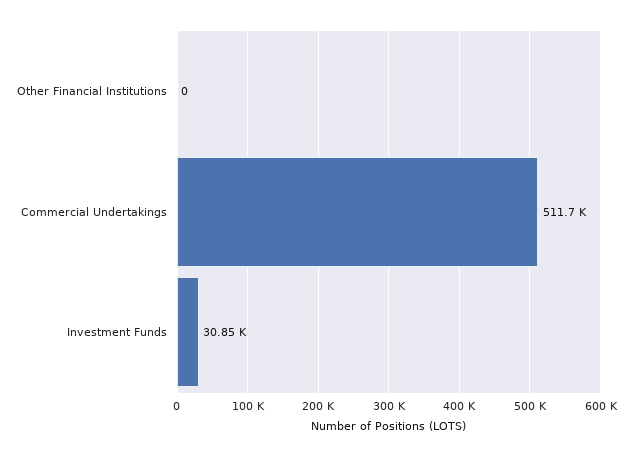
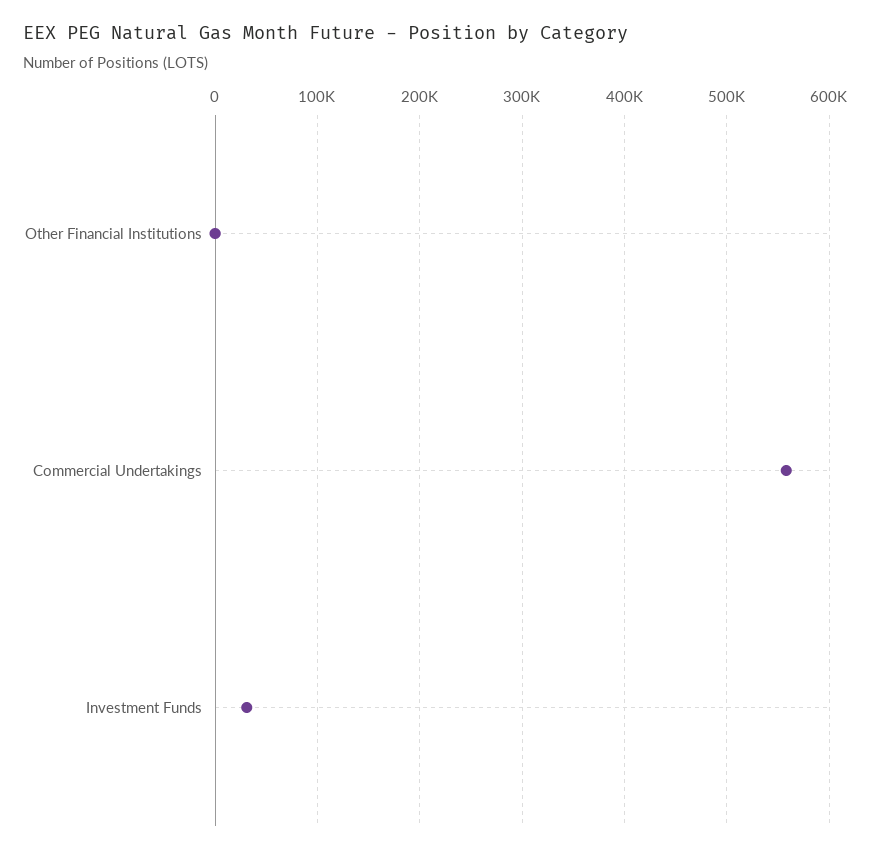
Commercial Undertakings: 511700 -> 560000

